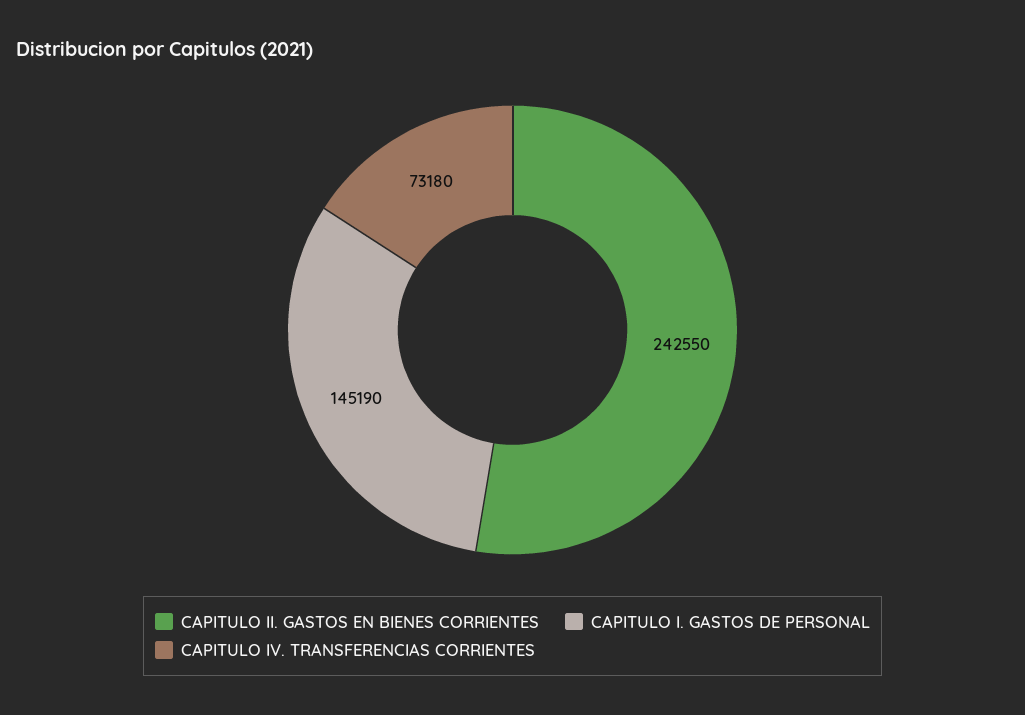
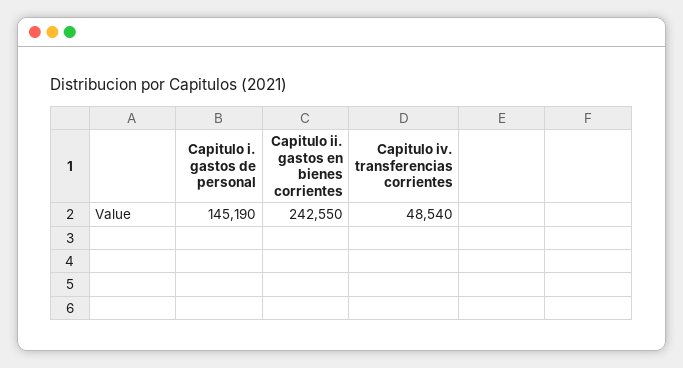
CAPITULO IV. TRANSFERENCIAS CORRIENTES: 73180 -> 48540

